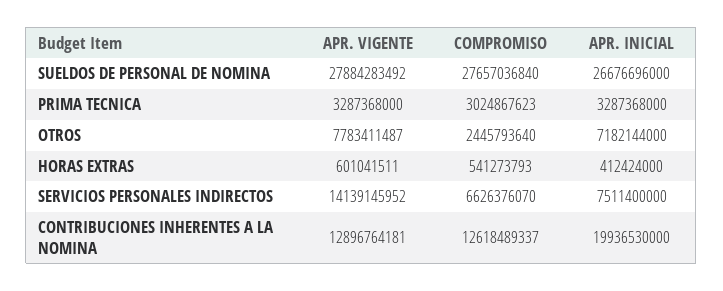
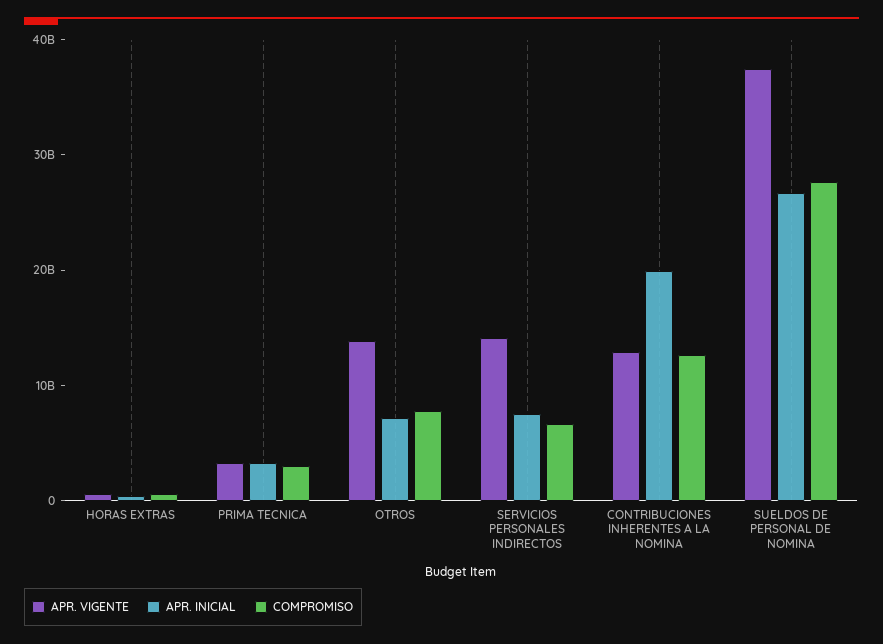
APR. VIGENTE, SUELDOS DE PERSONAL DE NOMINA: 27884283492 -> 38000000000
APR. VIGENTE, OTROS: 7783411487 -> 14000000000
COMPROMISO, OTROS: 2445793640 -> 8000000000

